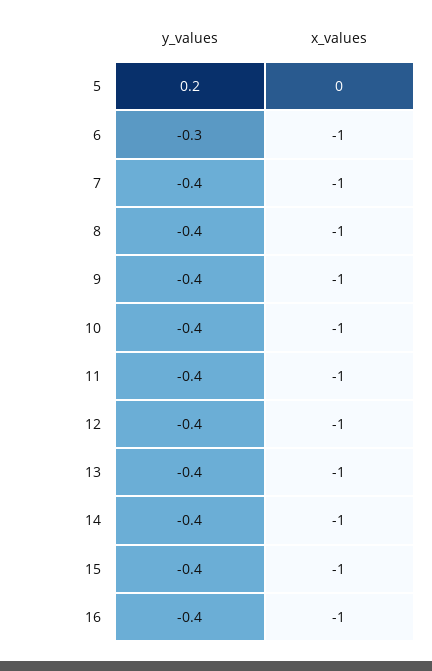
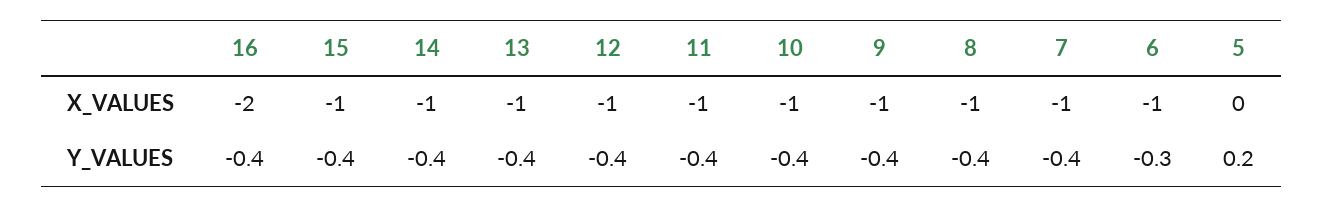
x_values, 16: -1 -> -2

